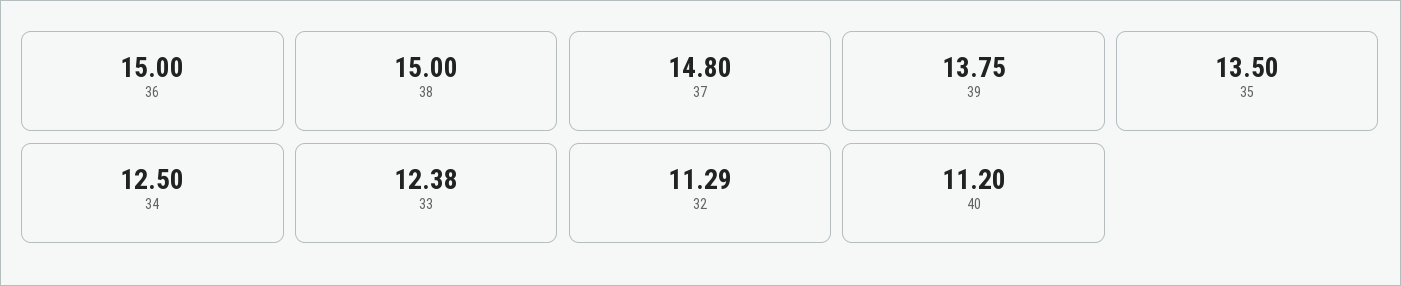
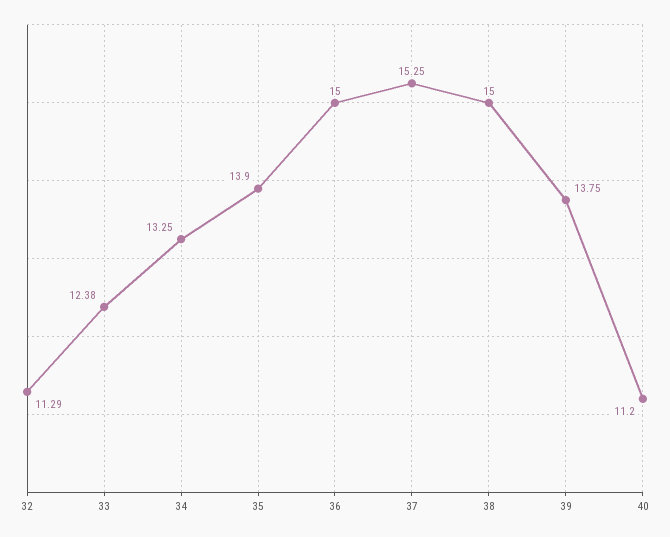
37: 14.8 -> 15.25
35: 13.5 -> 13.9
34: 12.5 -> 13.25

